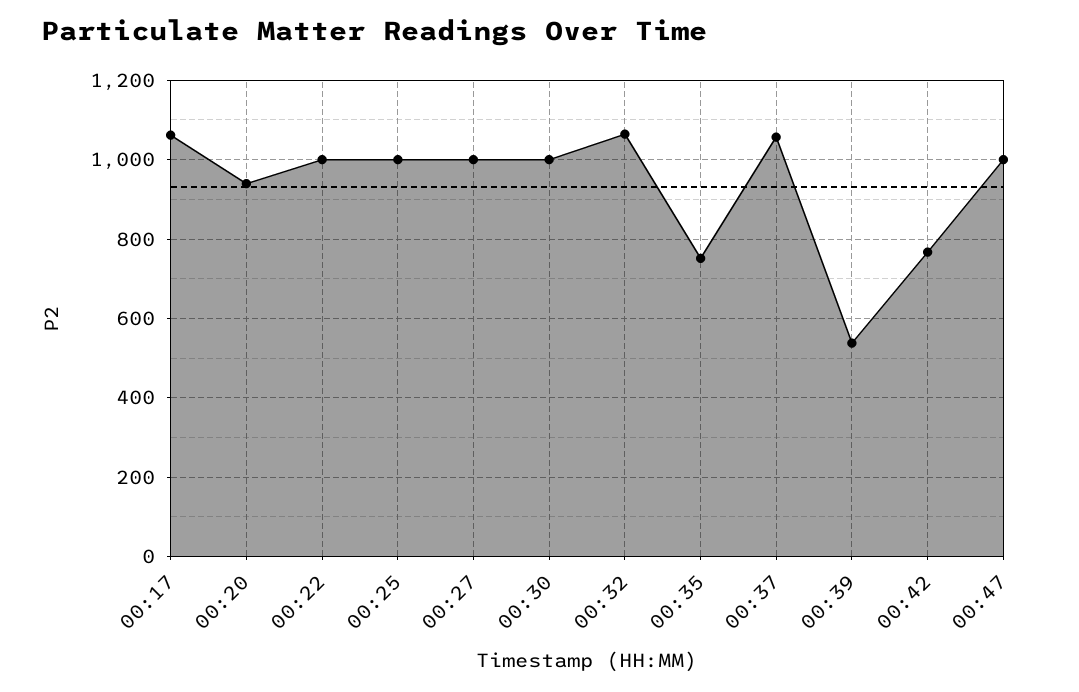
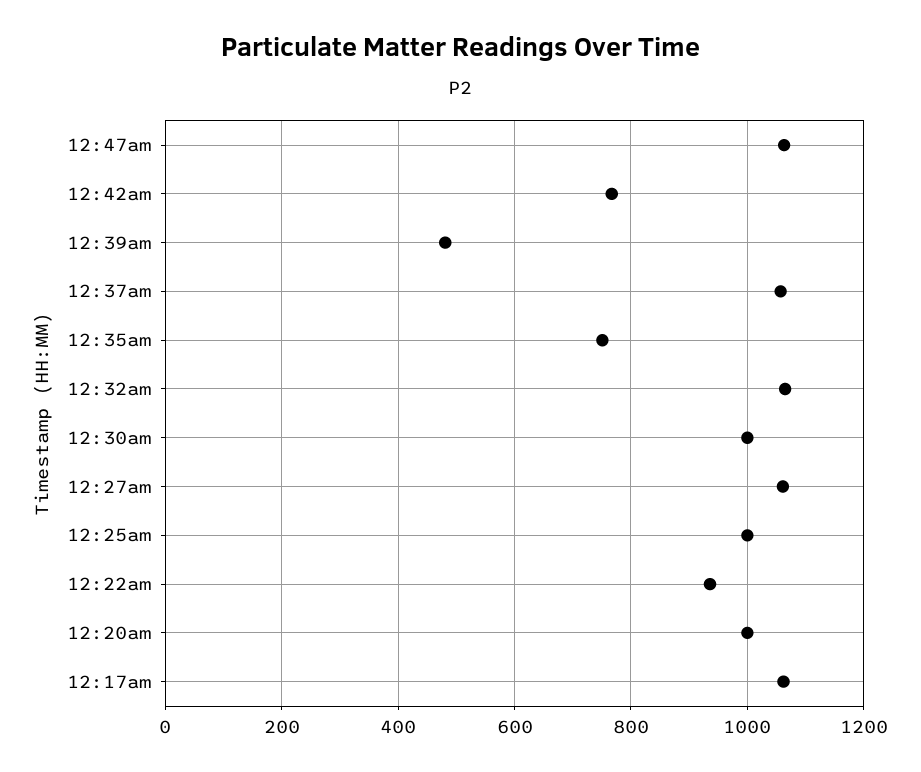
00:20: 940 -> 1000
00:22: 1000 -> 940
00:27: 1000 -> 1060
00:39: 540 -> 480
00:47: 1000 -> 1060

